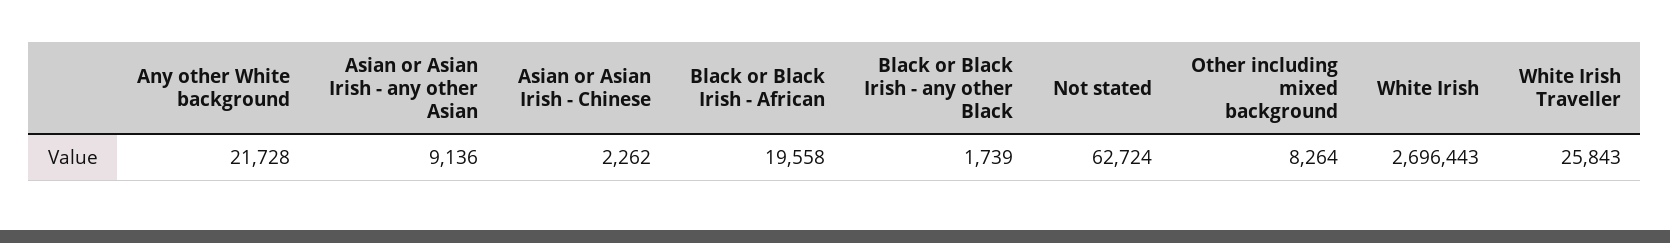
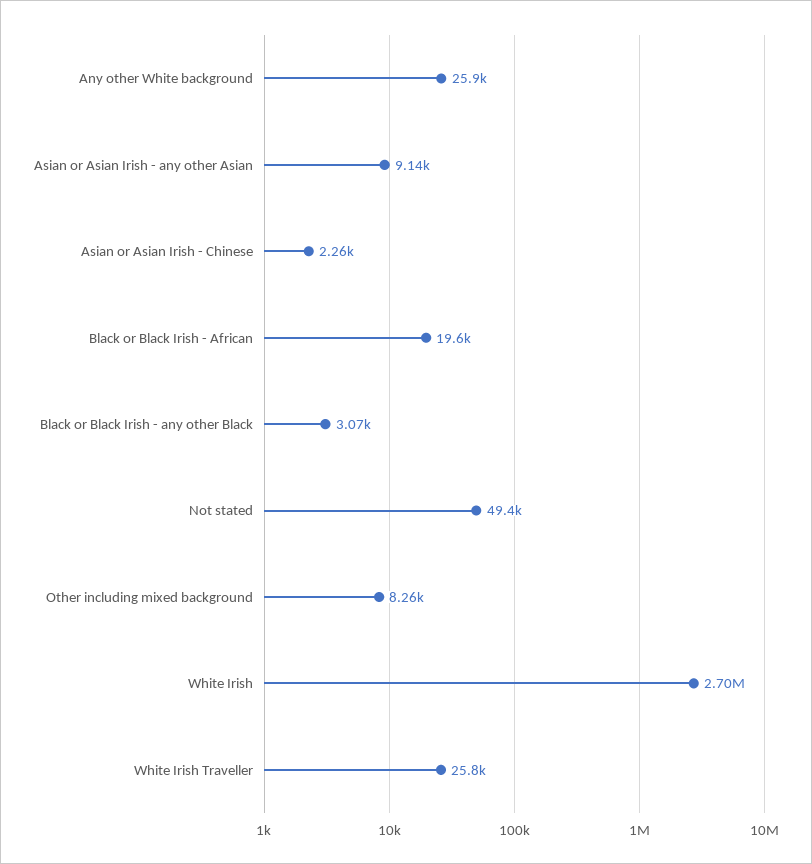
Any other White background: 21728 -> 25900
Black or Black Irish - any other Black: 1739 -> 3070
Not stated: 62724 -> 49400

